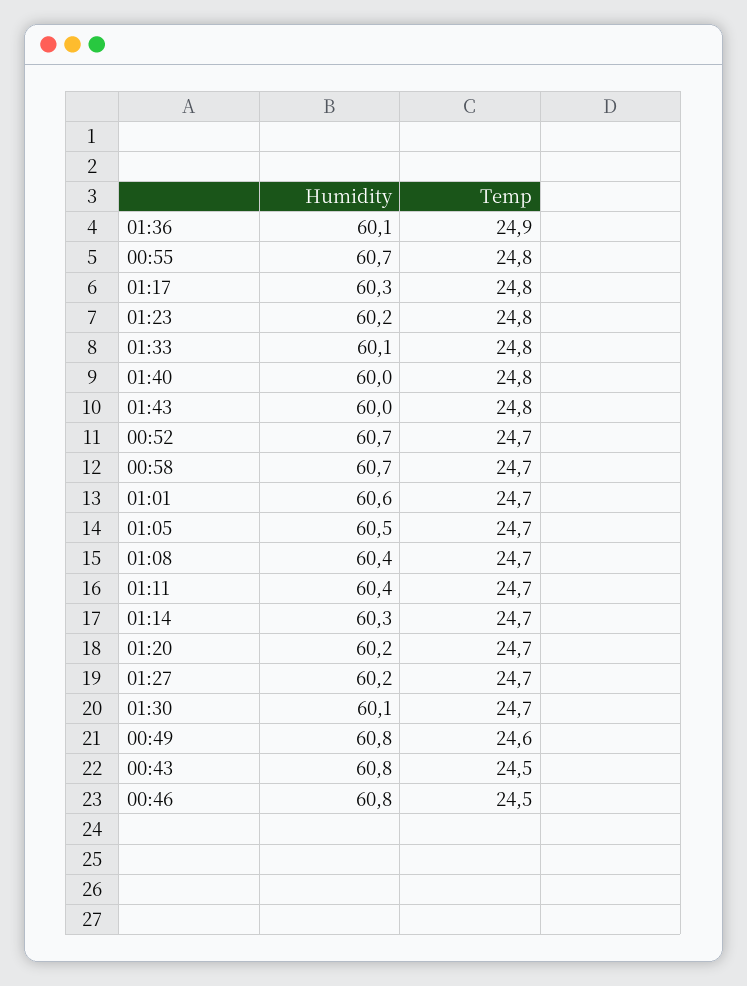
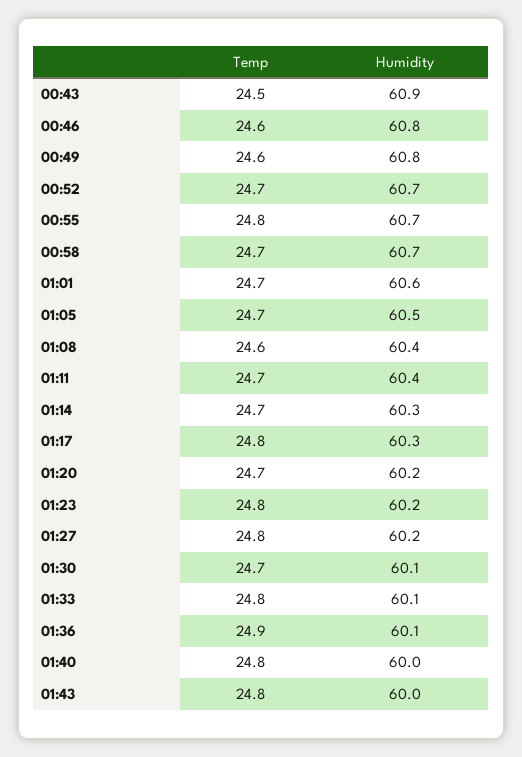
Temp, 01:08: 24.7 -> 24.6
Temp, 01:27: 24.7 -> 24.8
Humidity, 00:43: 60.8 -> 60.9
Temp, 00:46: 24.5 -> 24.6

